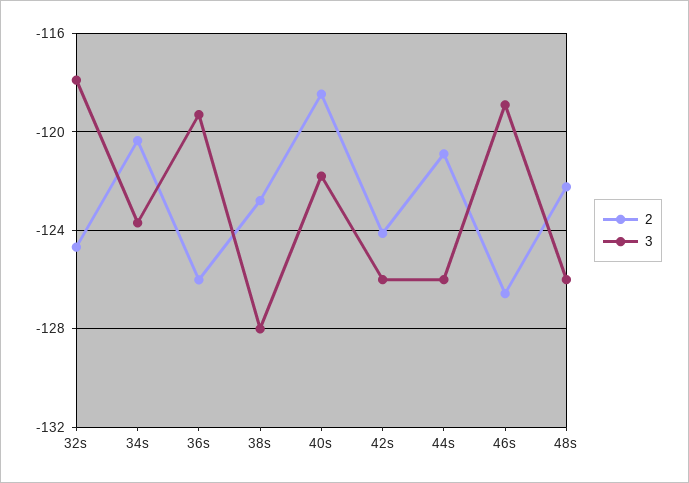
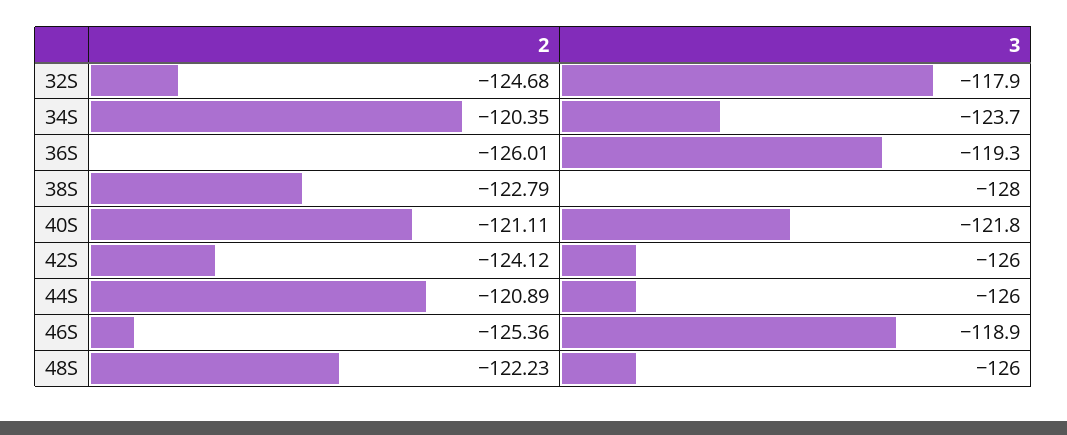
2, 40s: -118.5 -> -121.11
2, 46s: -126.5 -> -125.36

